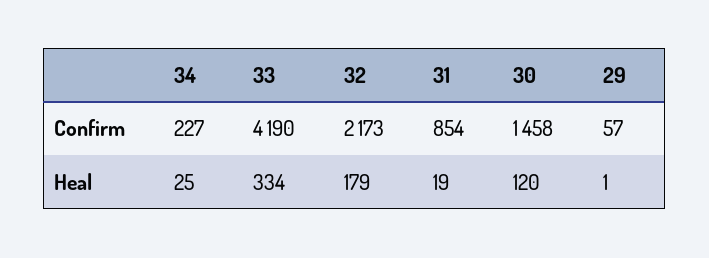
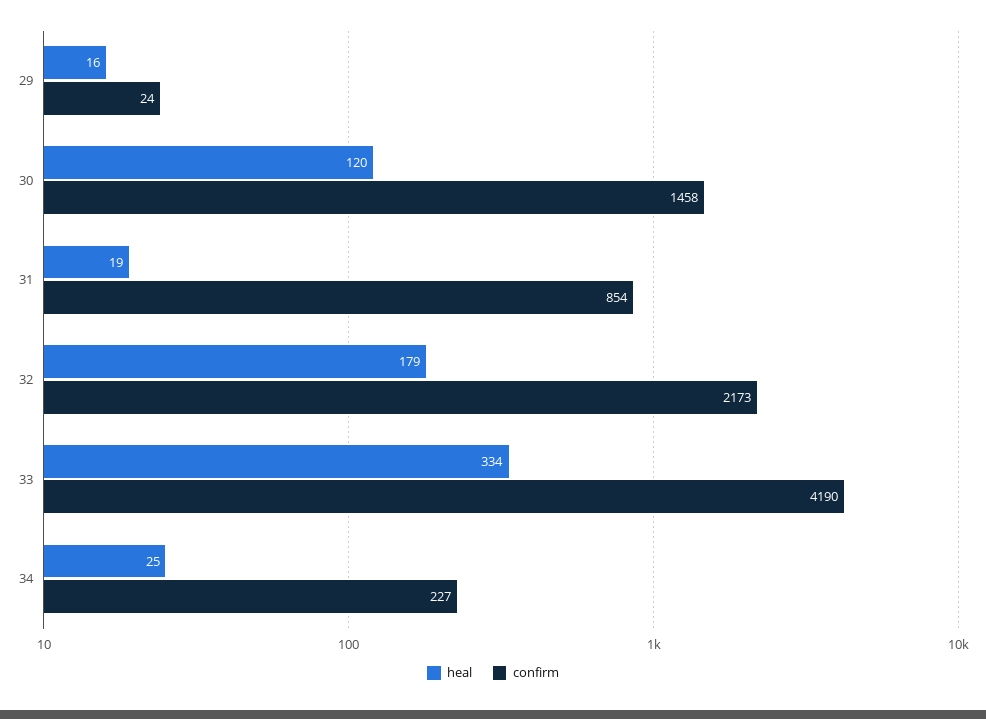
Confirm, 29: 57 -> 24
Heal, 29: 1 -> 16

